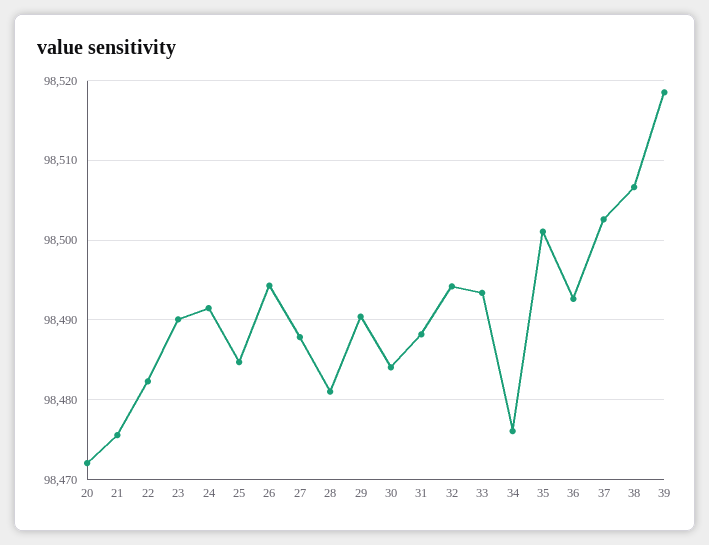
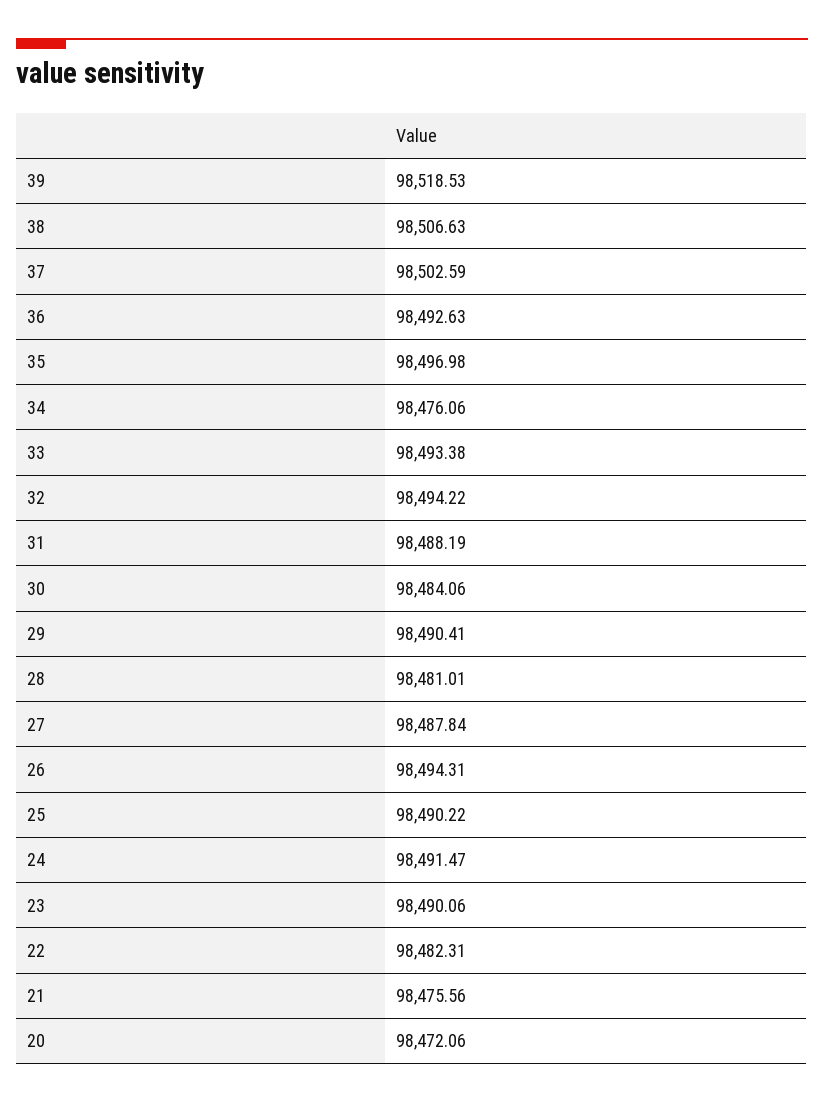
25: 98485 -> 98490.22
35: 98501 -> 98496.98

